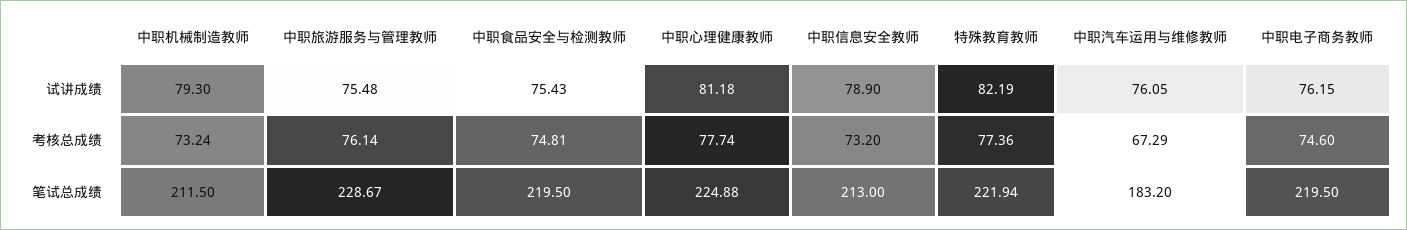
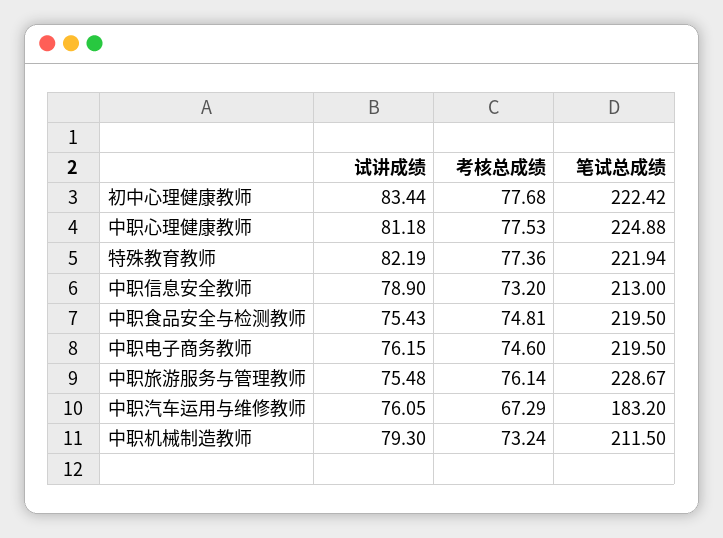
中职心理健康教师, 考核总成绩: 77.74 -> 77.53
初中心理健康教师, 试讲成绩: none -> 83.44
初中心理健康教师, 考核总成绩: none -> 77.68
初中心理健康教师, 笔试总成绩: none -> 222.42

